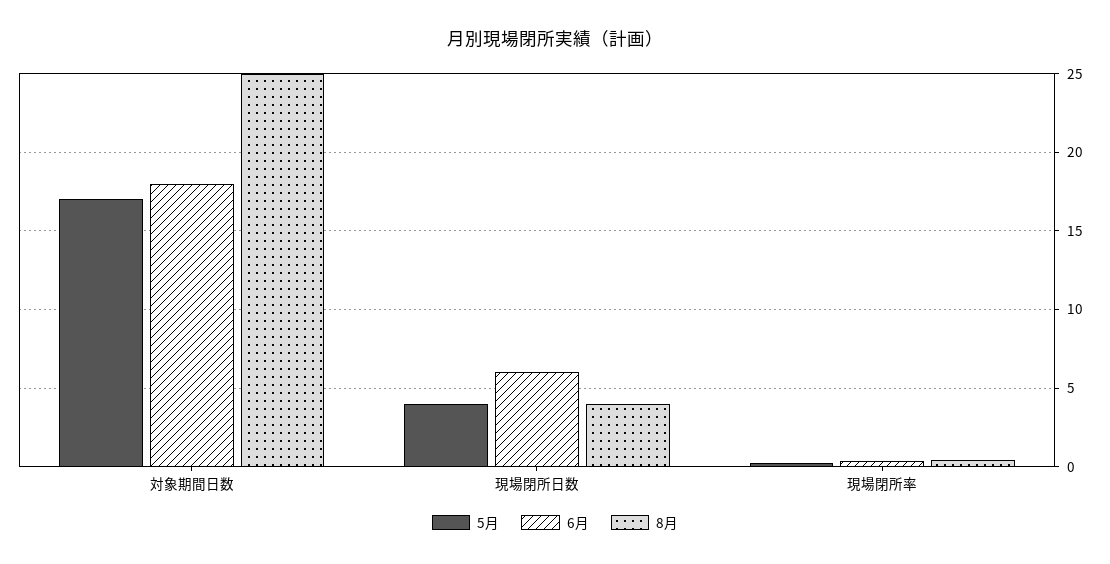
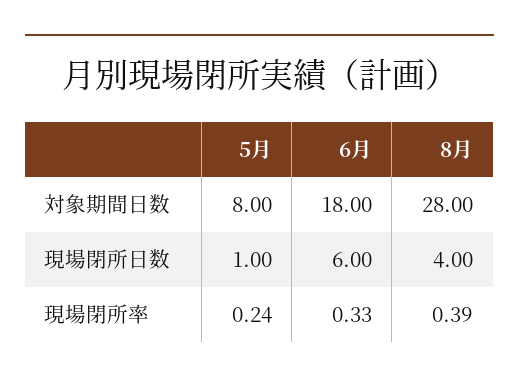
5月, 対象期間日数: 17 -> 8
8月, 対象期間日数: 25 -> 28
5月, 現場閉所日数: 4 -> 1

